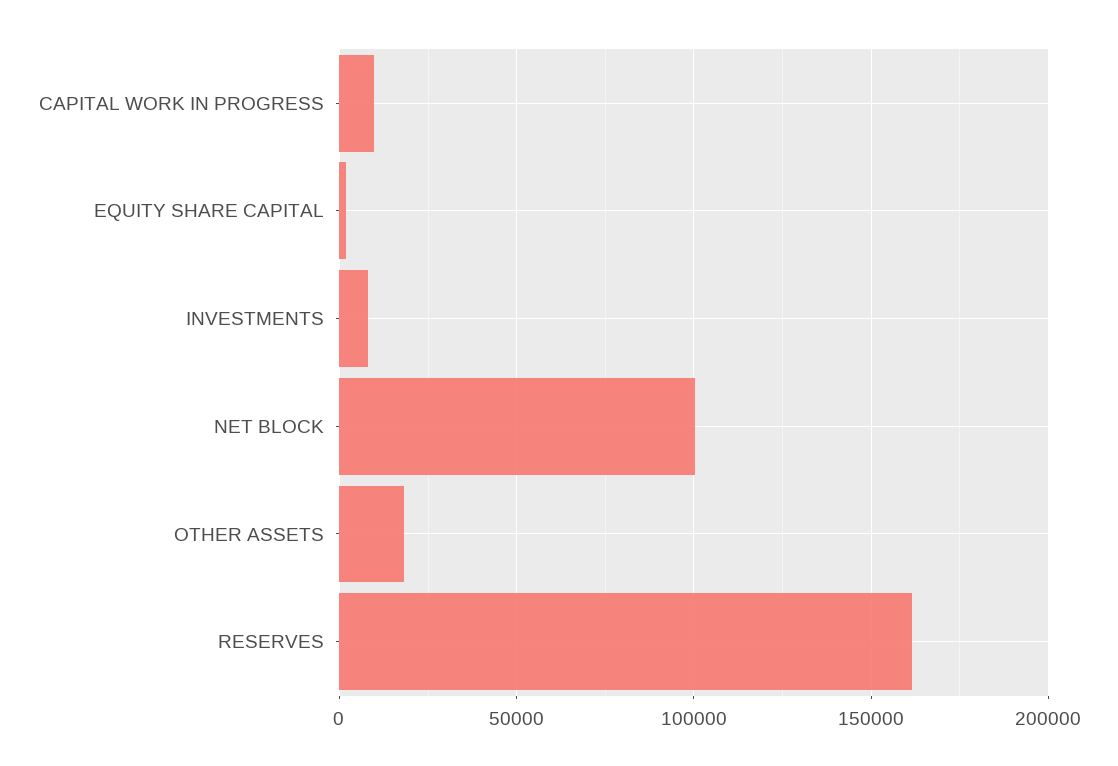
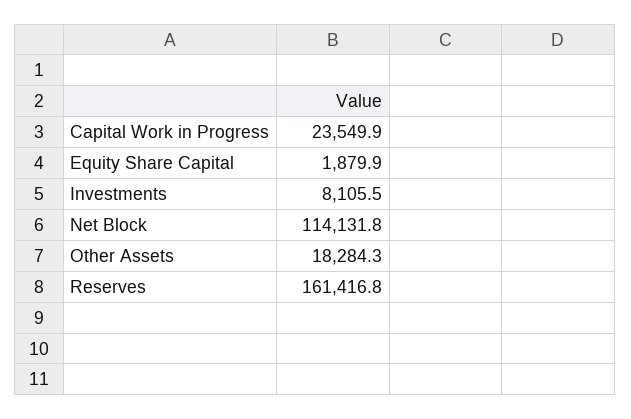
CAPITAL WORK IN PROGRESS: 10000 -> 23549.9
NET BLOCK: 100000 -> 114131.8

